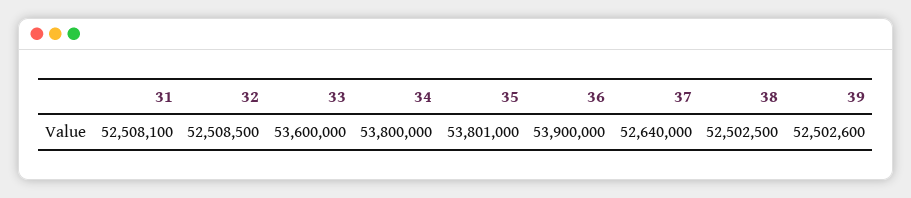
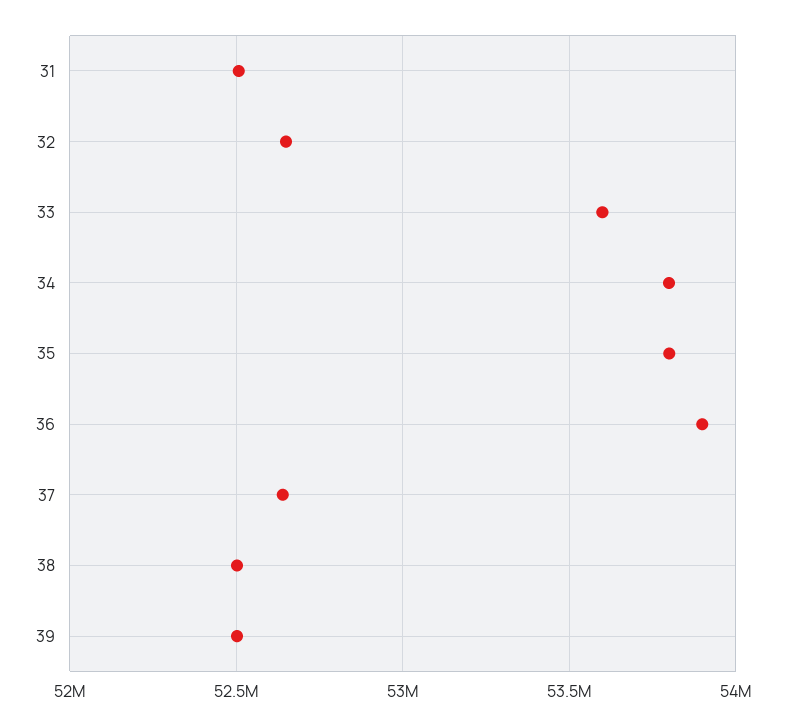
32: 52508500 -> 52650000

